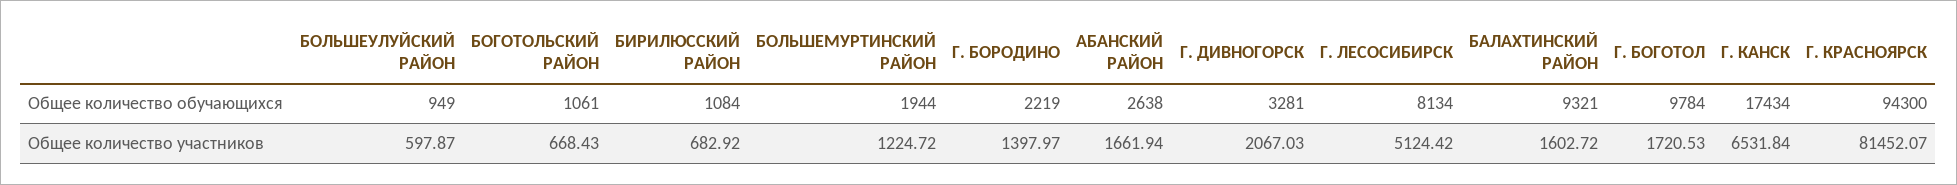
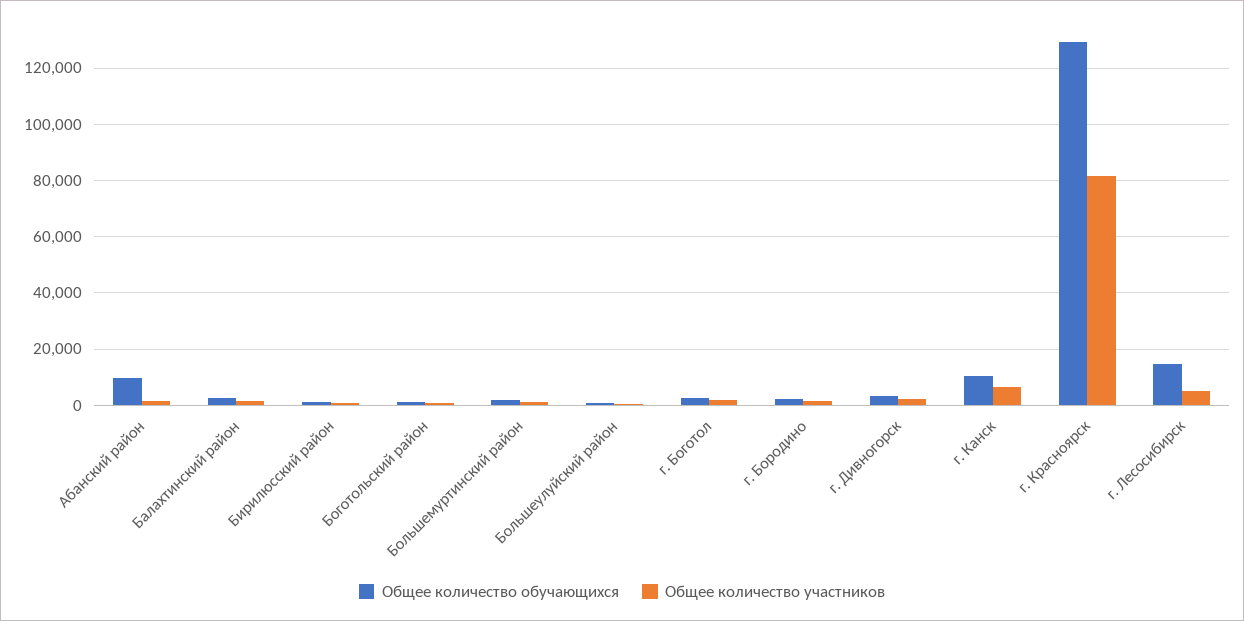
Общее количество обучающихся, АБАНСКИЙ РАЙОН: 2638 -> 10000
Общее количество обучающихся, Г. ЛЕСОСИБИРСК: 8134 -> 15000
Общее количество обучающихся, БАЛАХТИНСКИЙ РАЙОН: 9321 -> 2500
Общее количество обучающихся, Г. БОГОТОЛ: 9784 -> 2500
Общее количество обучающихся, Г. КАНСК: 17434 -> 10000
Общее количество обучающихся, Г. КРАСНОЯРСК: 94300 -> 130000

